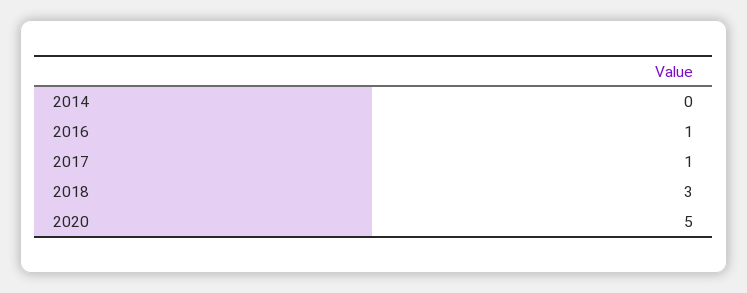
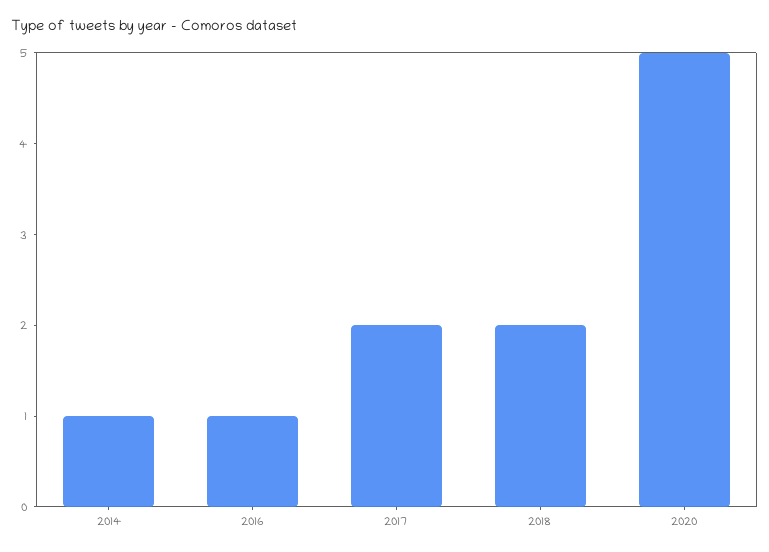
2014: 0 -> 1
2017: 1 -> 2
2018: 3 -> 2

